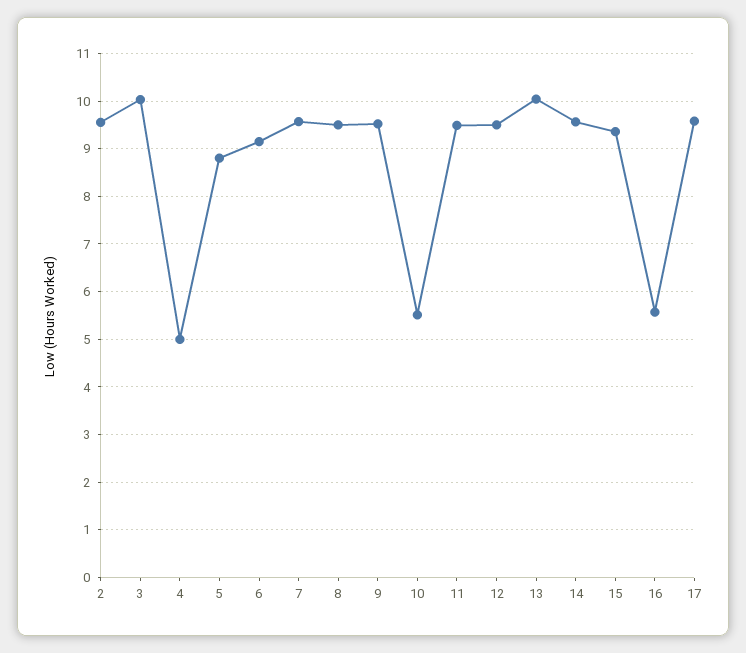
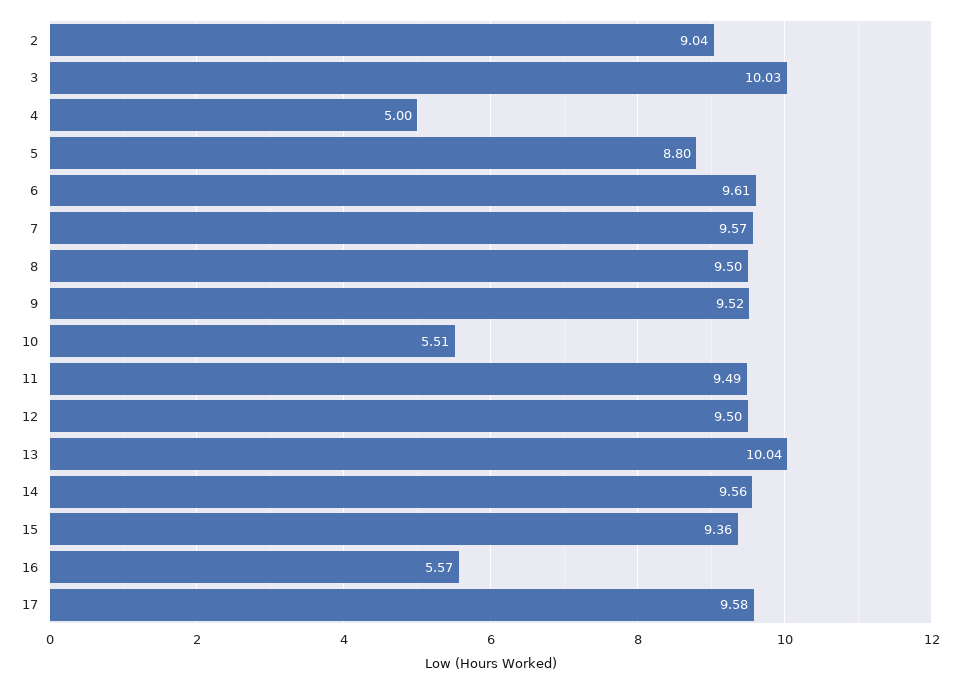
2: 9.6 -> 9.04
6: 9.2 -> 9.61

